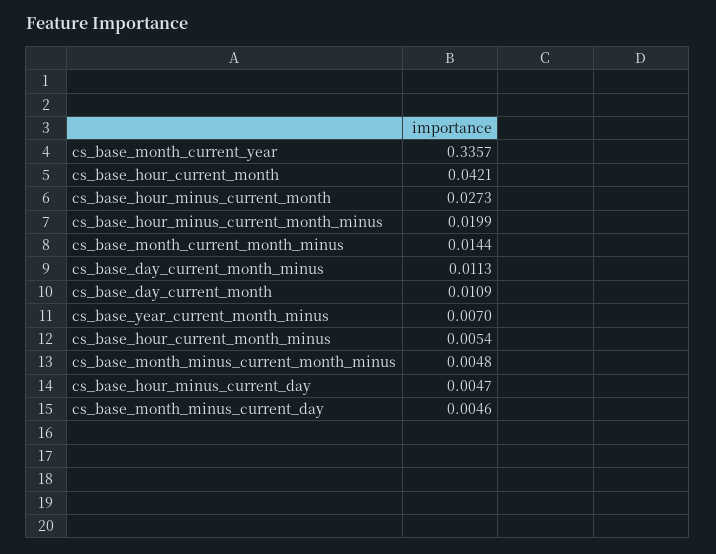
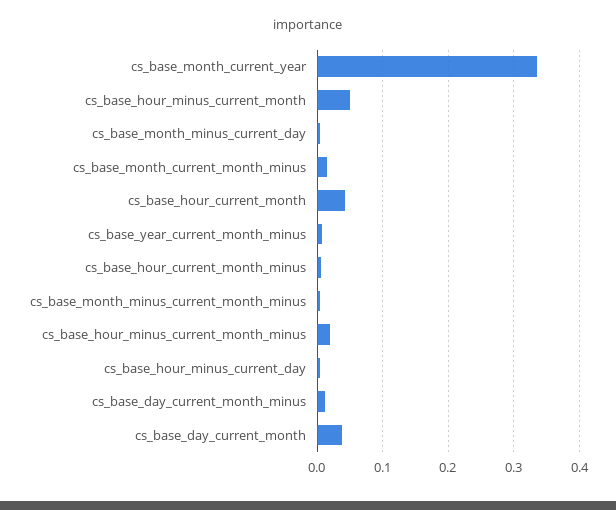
cs_base_hour_minus_current_month: 0.0273 -> 0.05
cs_base_day_current_month: 0.0109 -> 0.04

